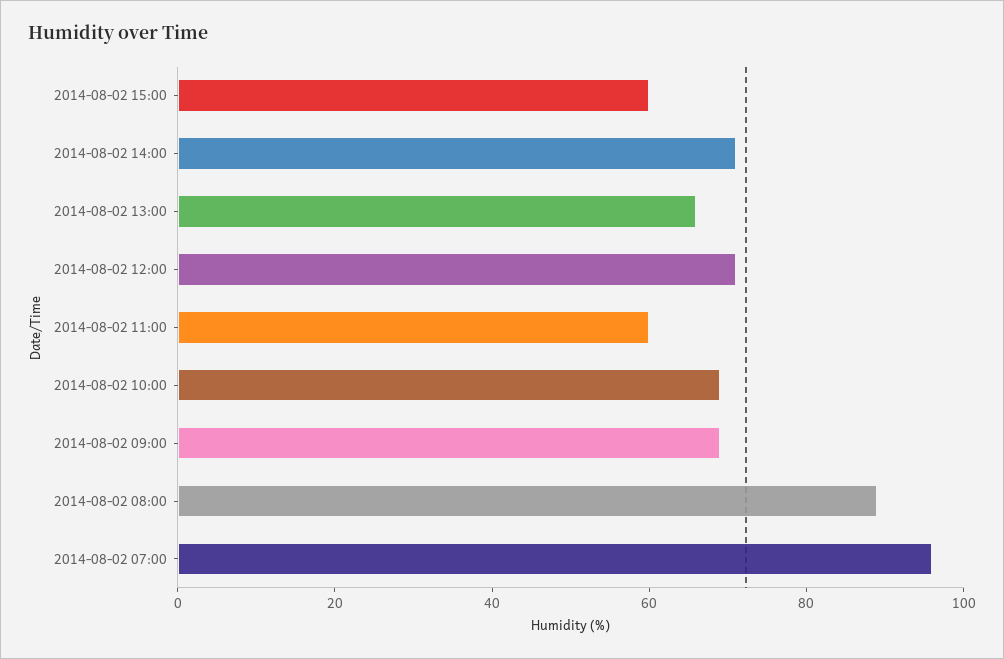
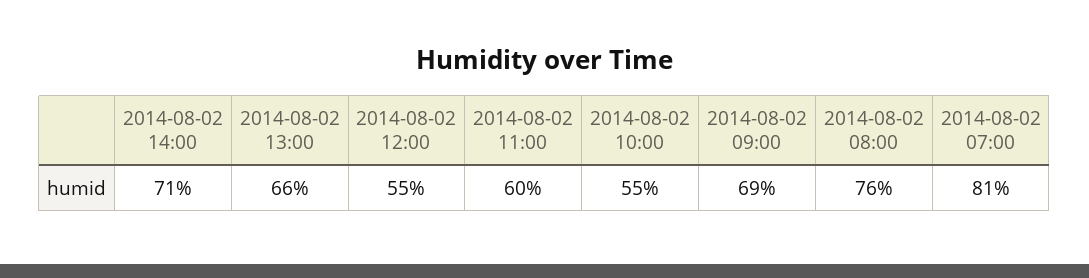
2014-08-02 15:00: 60 -> none
2014-08-02 12:00: 70 -> 55
2014-08-02 10:00: 70 -> 55
2014-08-02 08:00: 90 -> 76
2014-08-02 07:00: 95 -> 81

